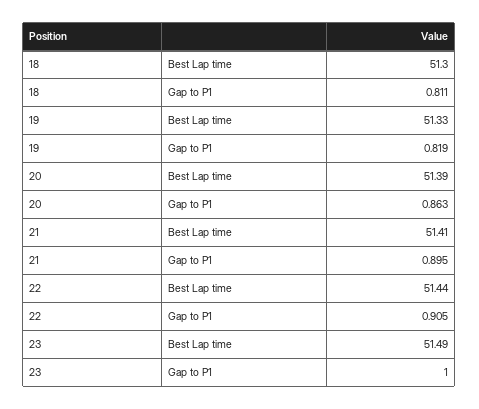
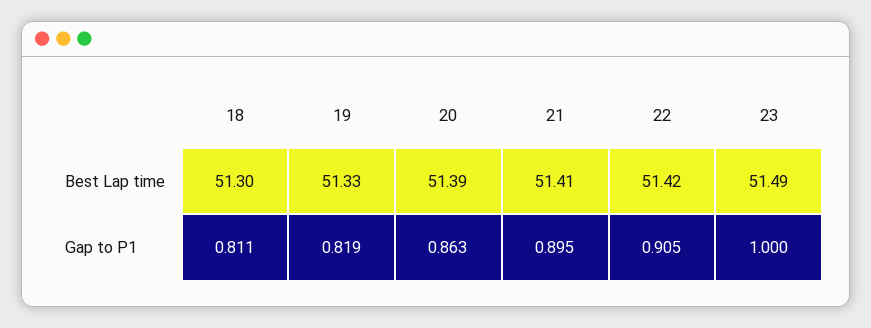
22, Best Lap time: 51.44 -> 51.42

